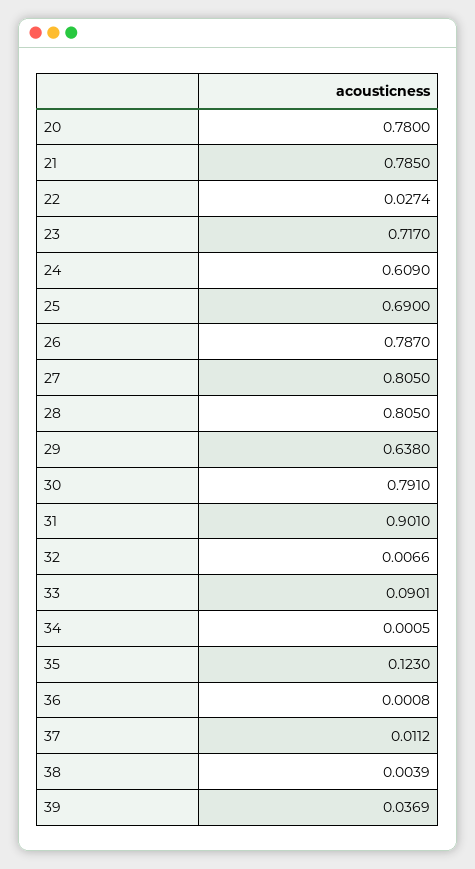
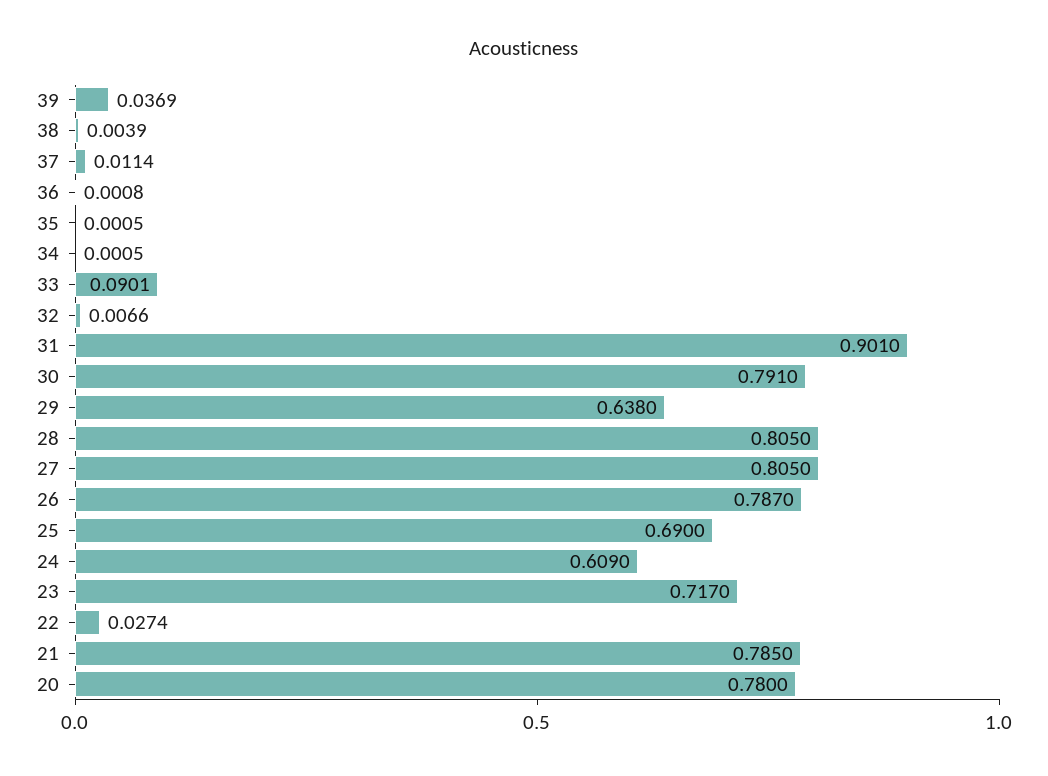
35: 0.123 -> 0.0005
37: 0.0112 -> 0.0114

